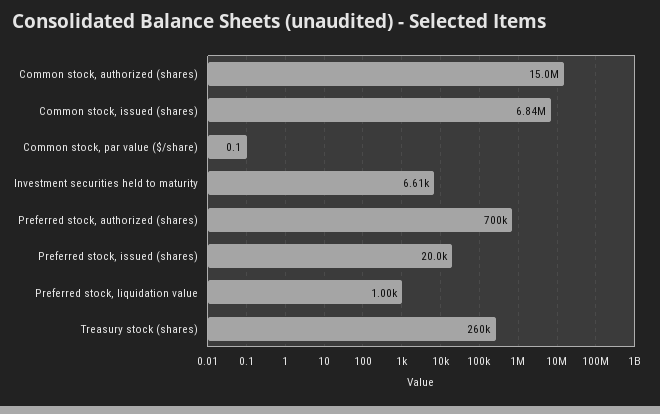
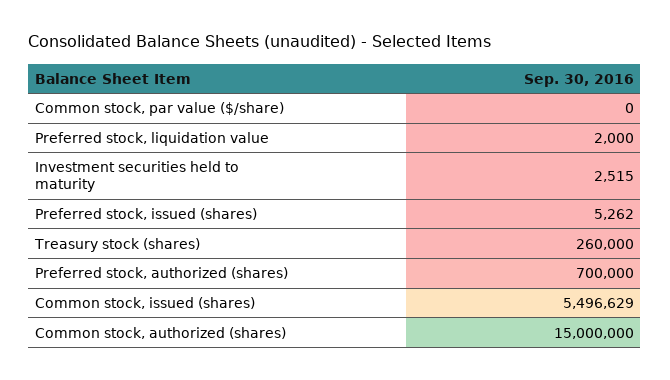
Common stock, issued (shares): 6840000 -> 5496629
Investment securities held to maturity: 6610 -> 2515
Preferred stock, issued (shares): 20000 -> 5262
Preferred stock, liquidation value: 1000 -> 2000

